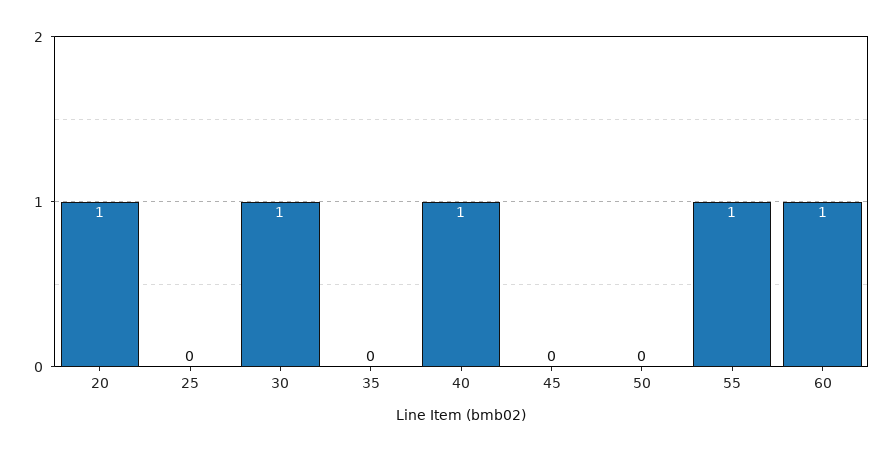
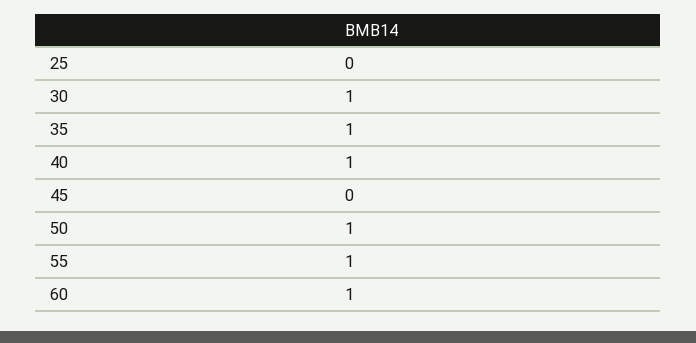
20: 1 -> none
35: 0 -> 1
50: 0 -> 1

